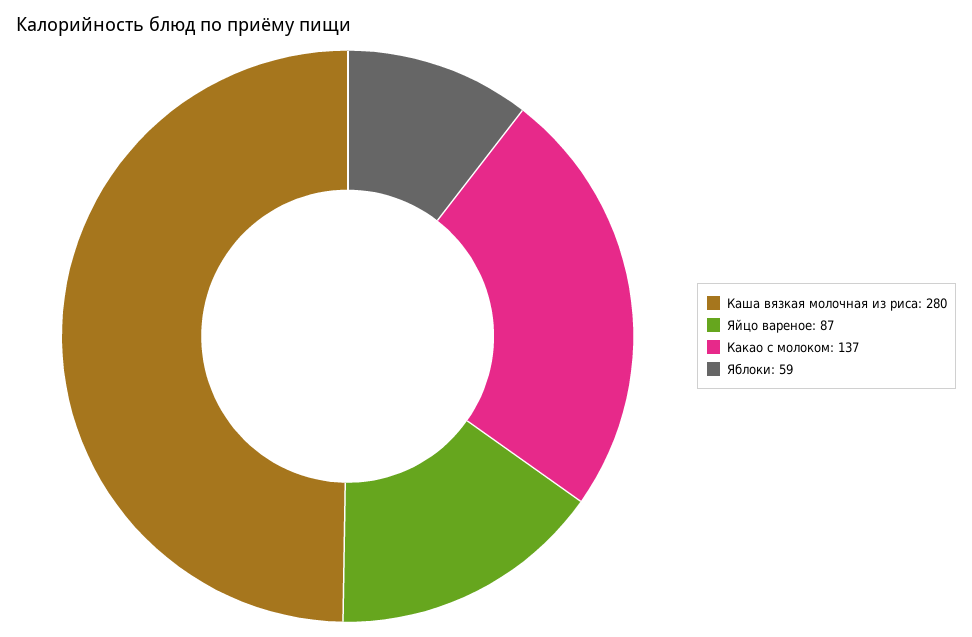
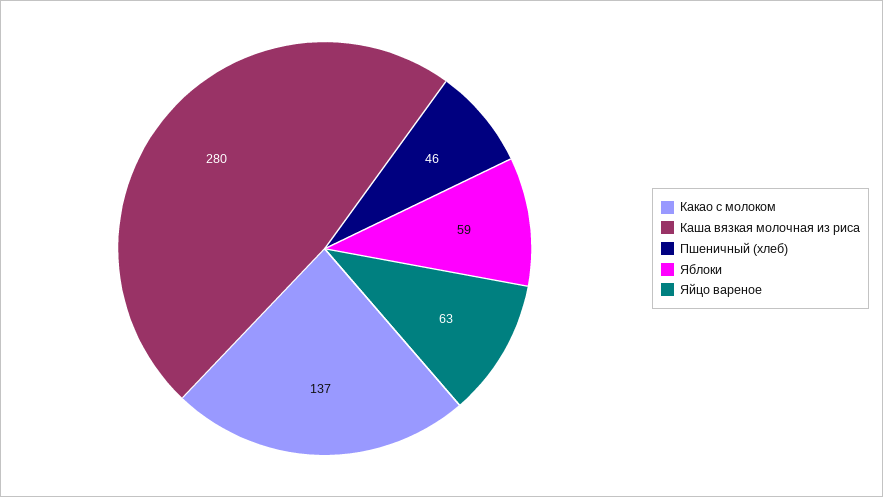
Яйцо вареное: 87 -> 63
Пшеничный (хлеб): none -> 46

